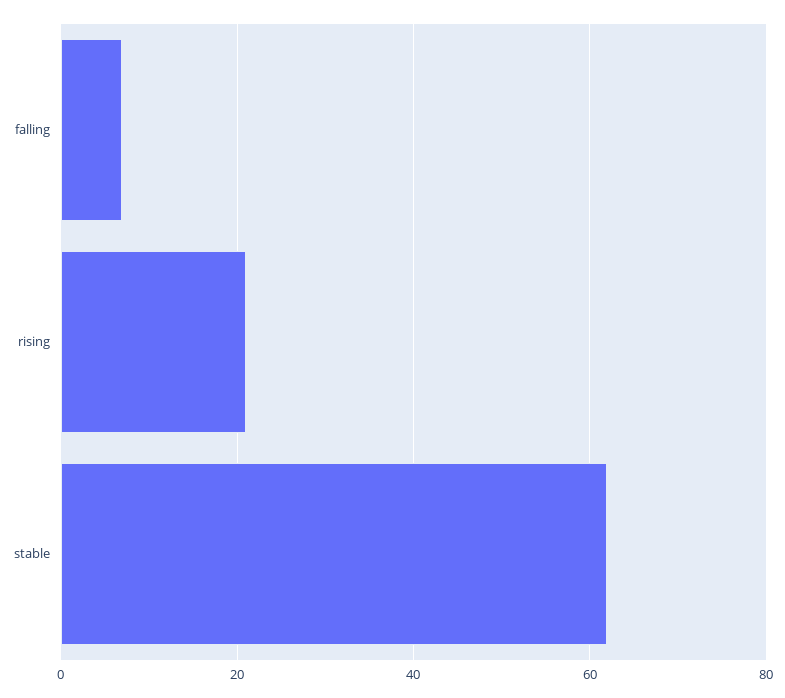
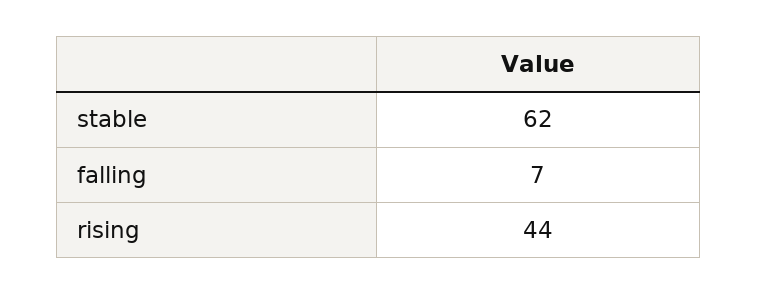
rising: 20 -> 44

